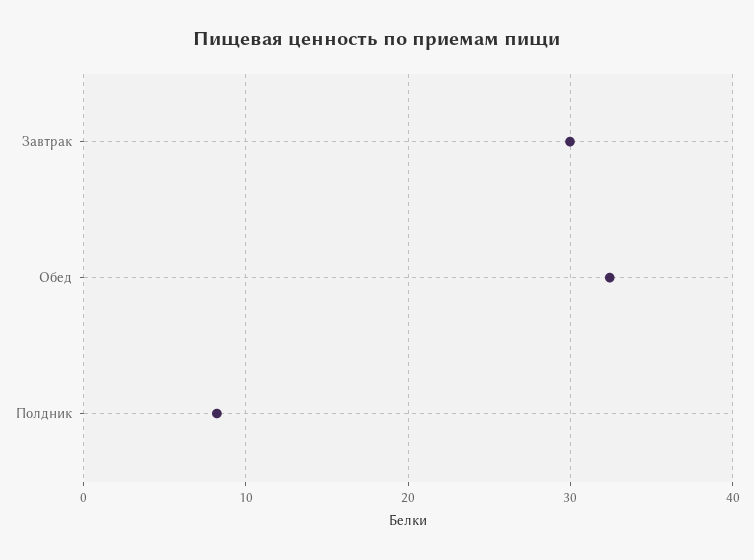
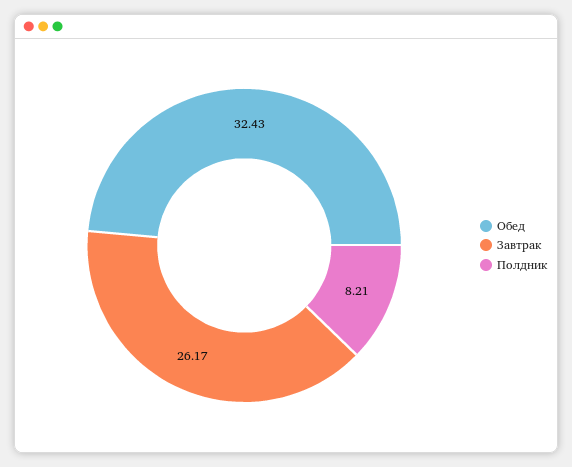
Завтрак: 30 -> 26.17

